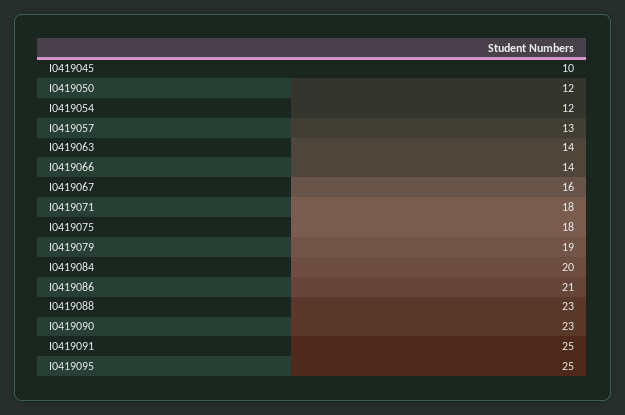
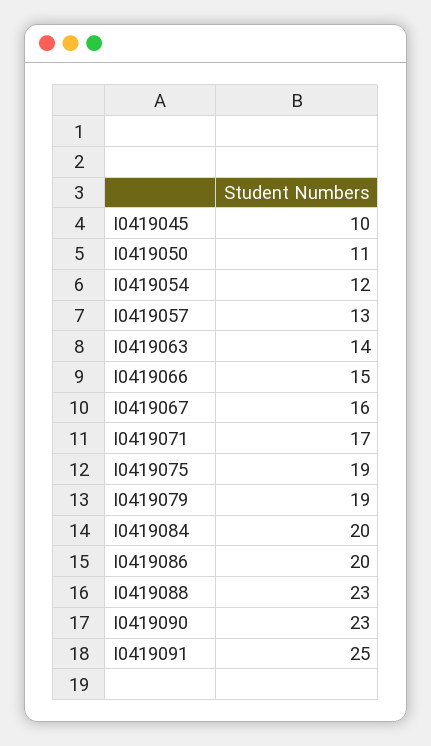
I0419050: 12 -> 11
I0419066: 14 -> 15
I0419071: 18 -> 17
I0419075: 18 -> 19
I0419086: 21 -> 20
I0419095: 25 -> none

